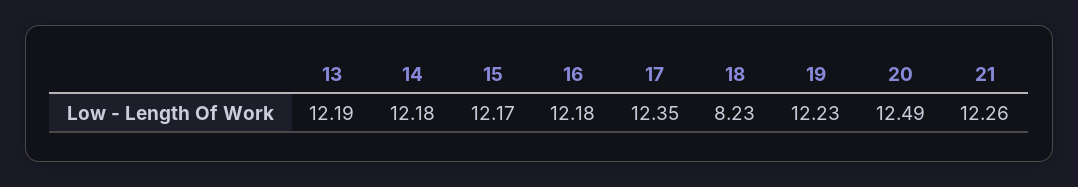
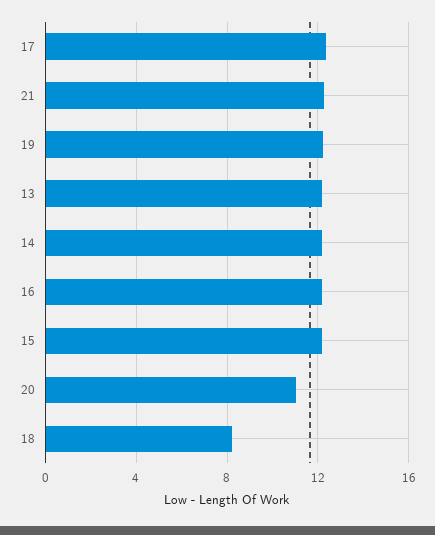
20: 12.49 -> 11

